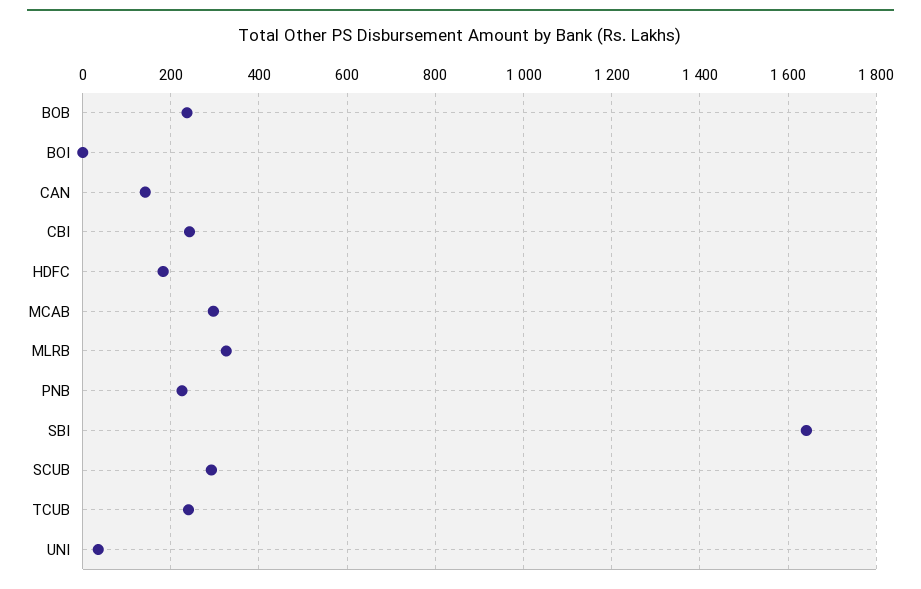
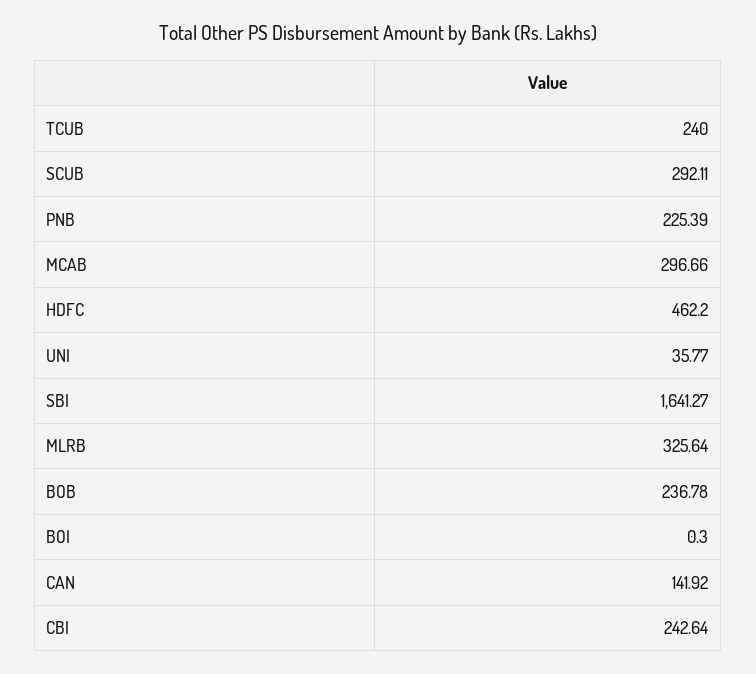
HDFC: 180 -> 462.2

